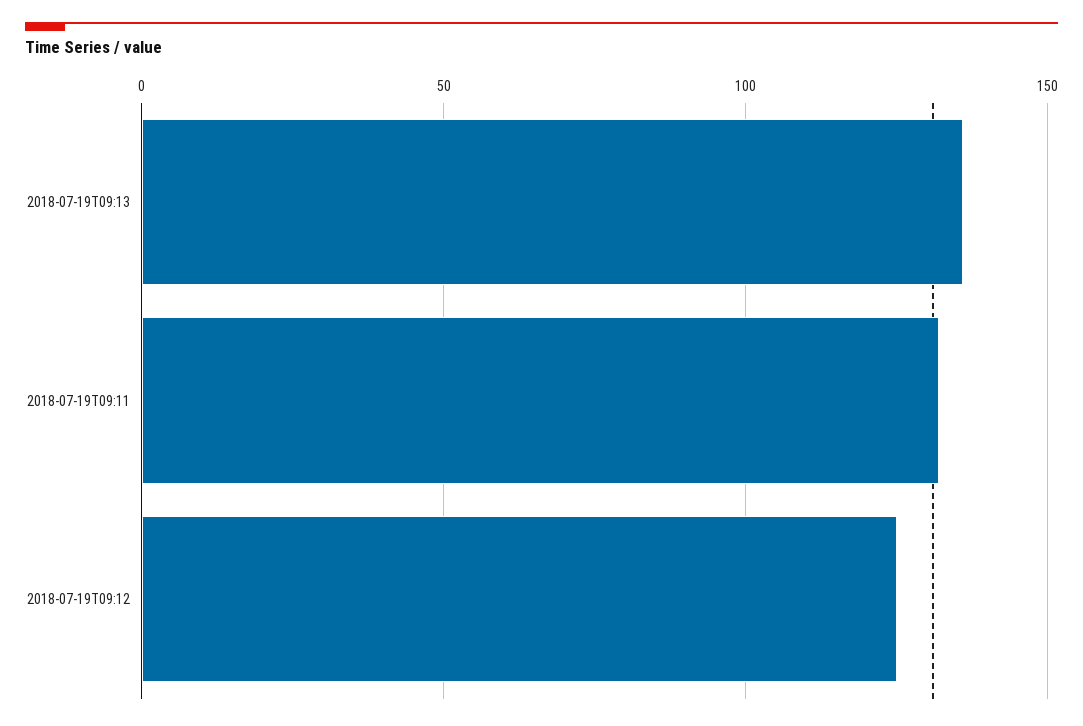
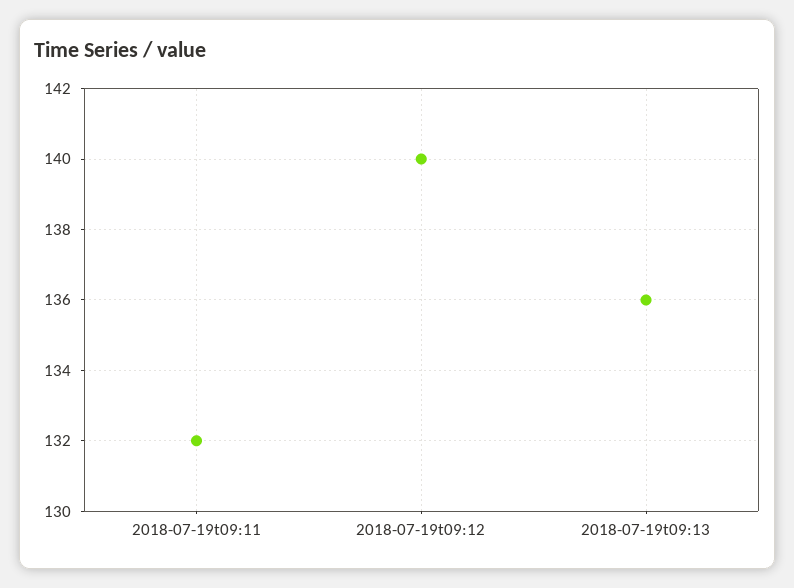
2018-07-19T09:12: 125 -> 140

